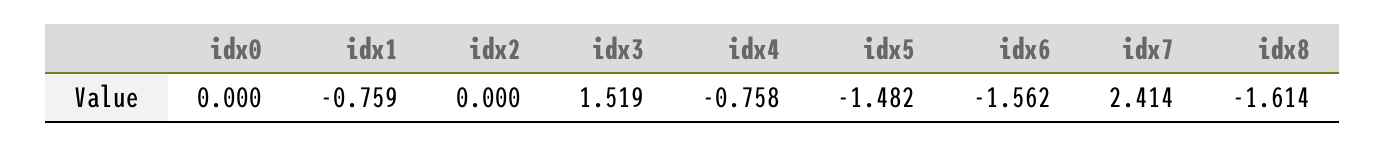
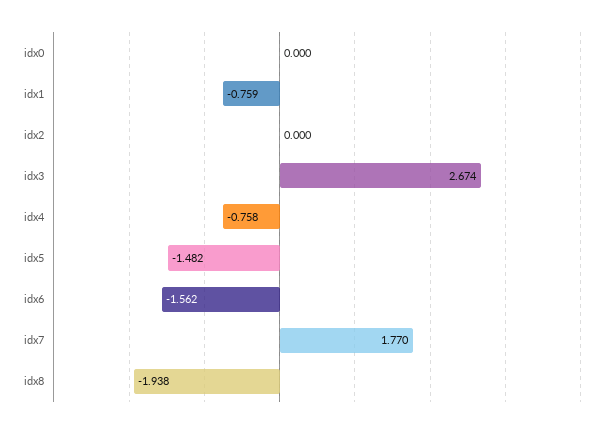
idx3: 1.519 -> 2.674
idx7: 2.414 -> 1.77
idx8: -1.614 -> -1.938

